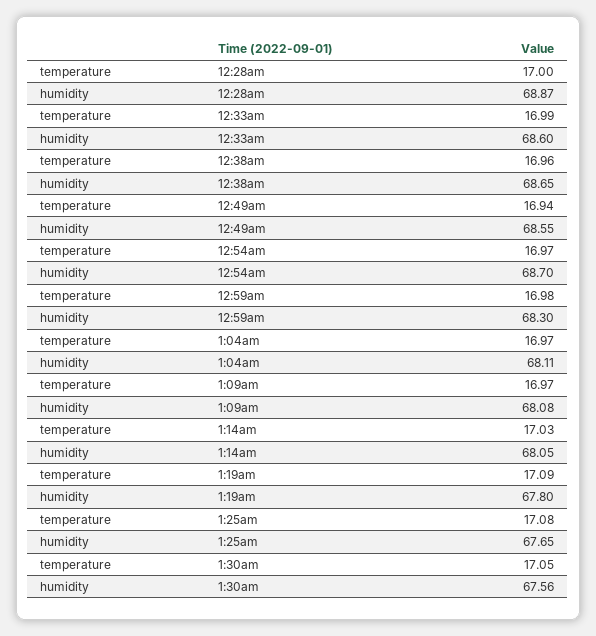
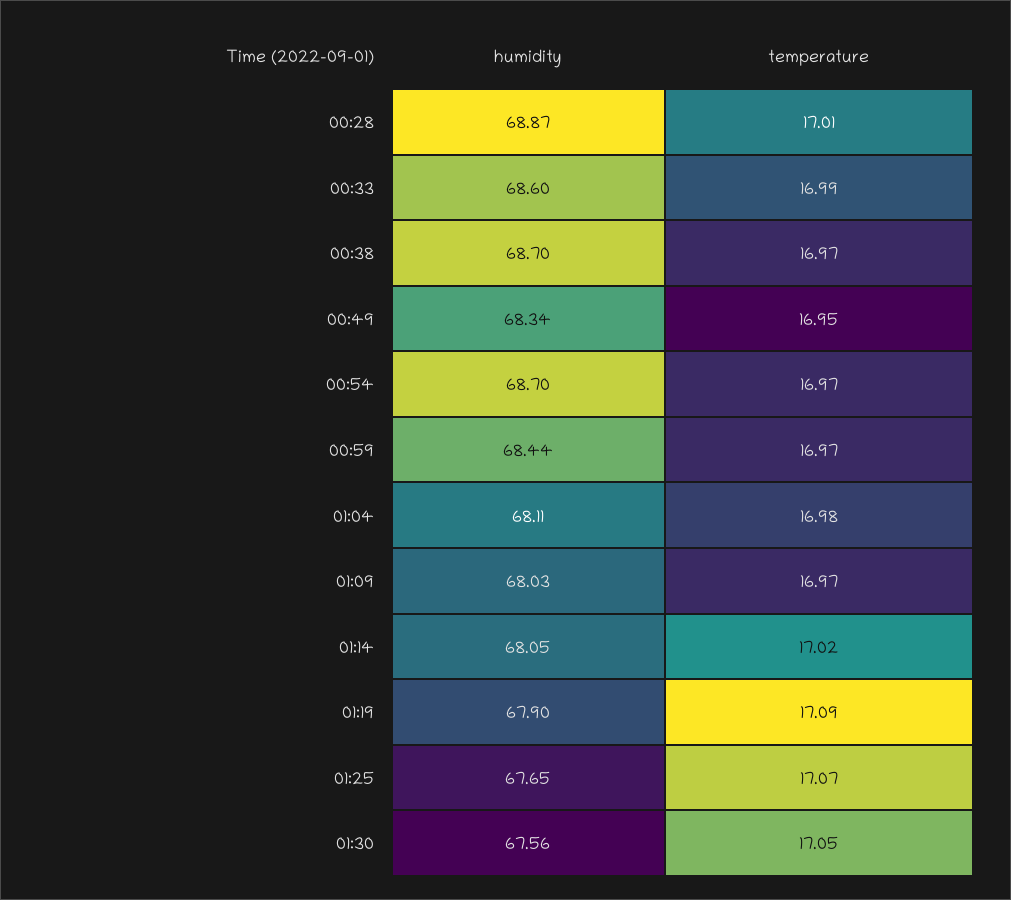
temperature, 12:28am: 17 -> 17.01
temperature, 12:38am: 16.96 -> 16.97
humidity, 12:38am: 68.65 -> 68.7
temperature, 12:49am: 16.94 -> 16.95
humidity, 12:49am: 68.55 -> 68.34
temperature, 12:59am: 16.98 -> 16.97
humidity, 12:59am: 68.3 -> 68.44
temperature, 1:04am: 16.97 -> 16.98
humidity, 1:09am: 68.08 -> 68.03
temperature, 1:14am: 17.03 -> 17.02
humidity, 1:19am: 67.8 -> 67.9
temperature, 1:25am: 17.08 -> 17.07

